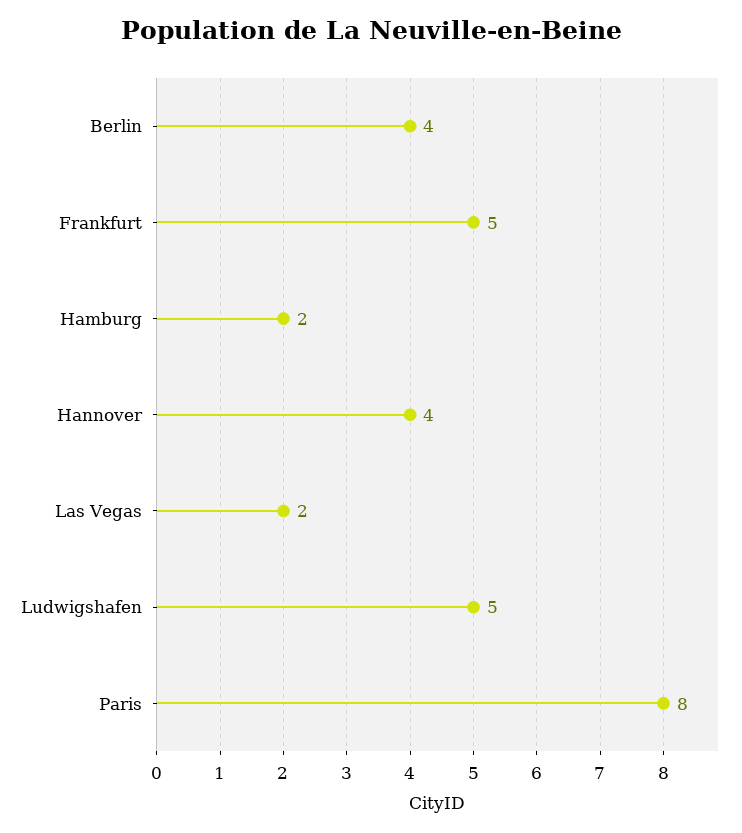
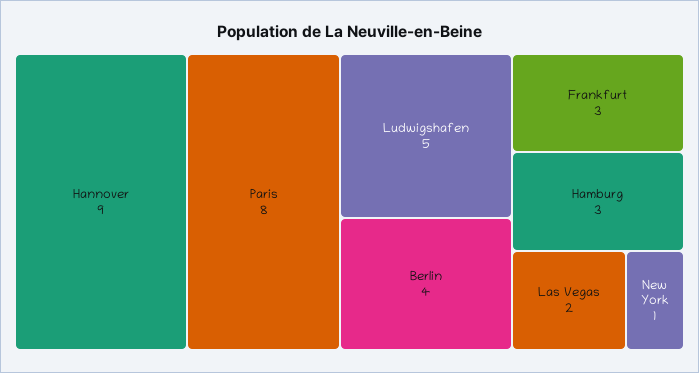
Frankfurt: 5 -> 3
Hamburg: 2 -> 3
Hannover: 4 -> 9
New York: none -> 1

